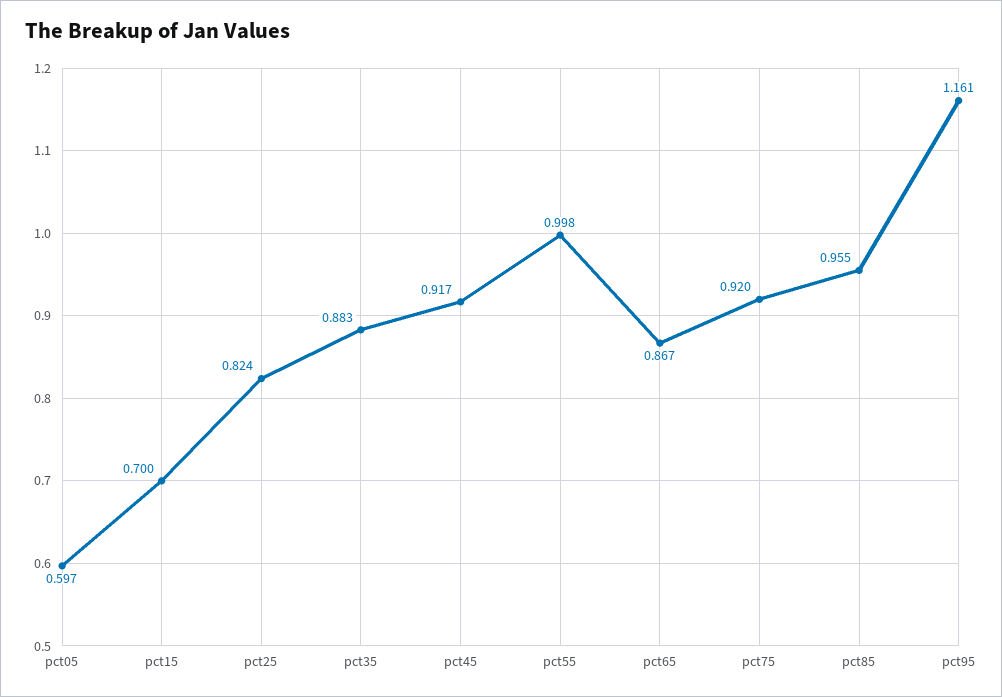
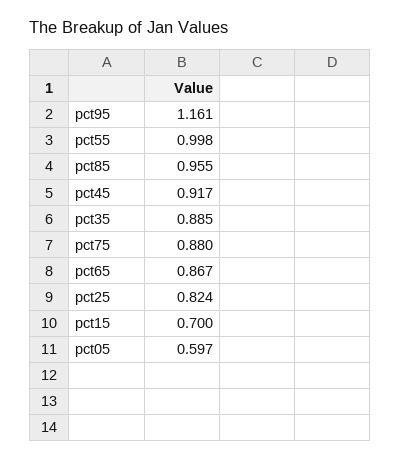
pct35: 0.883 -> 0.885
pct75: 0.92 -> 0.88

